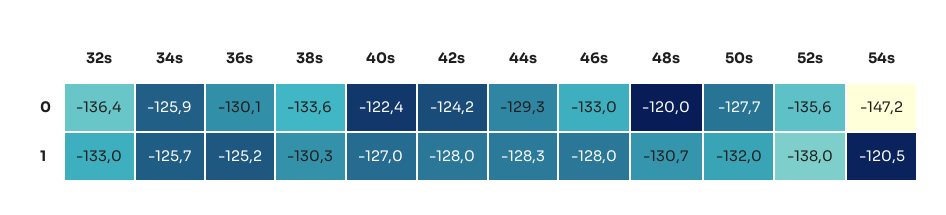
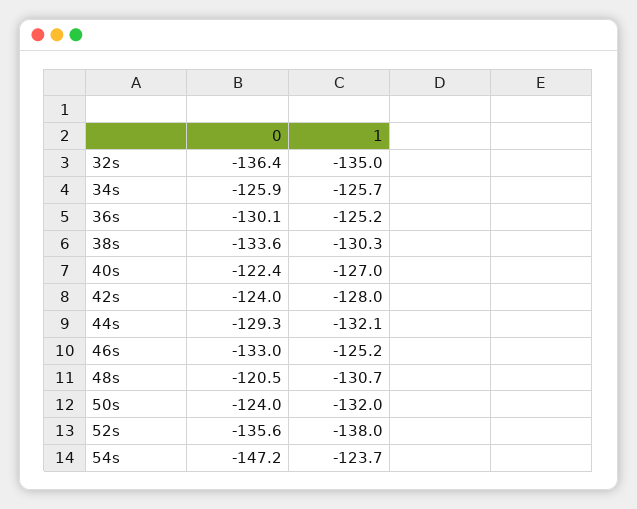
42s, 0: -124.2 -> -124
48s, 0: -120 -> -120.5
50s, 0: -127.7 -> -124
32s, 1: -133 -> -135
44s, 1: -128.3 -> -132.1
46s, 1: -128 -> -125.2
54s, 1: -120.5 -> -123.7

